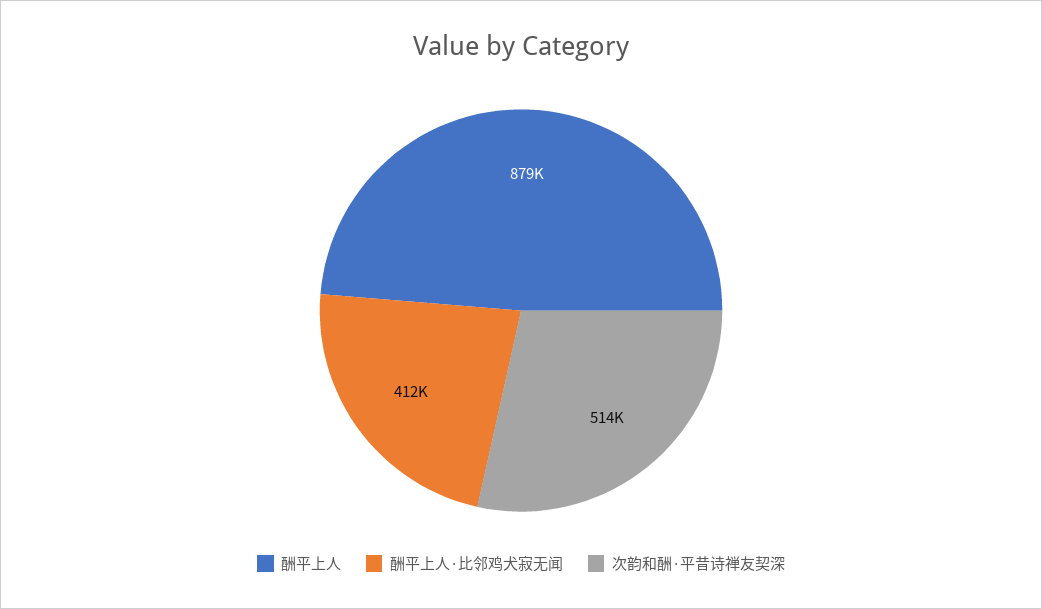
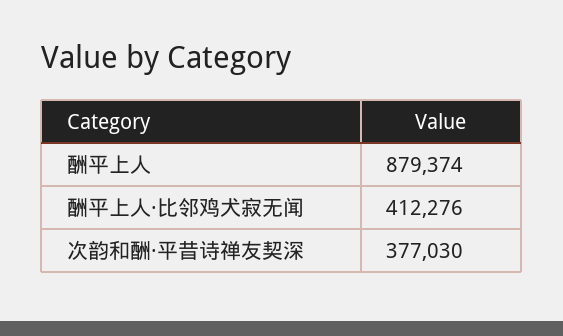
次韵和酬·平昔诗禅友契深: 514000 -> 377030

